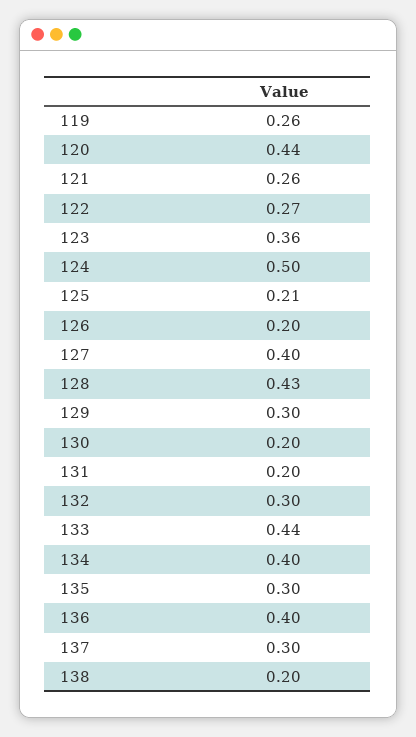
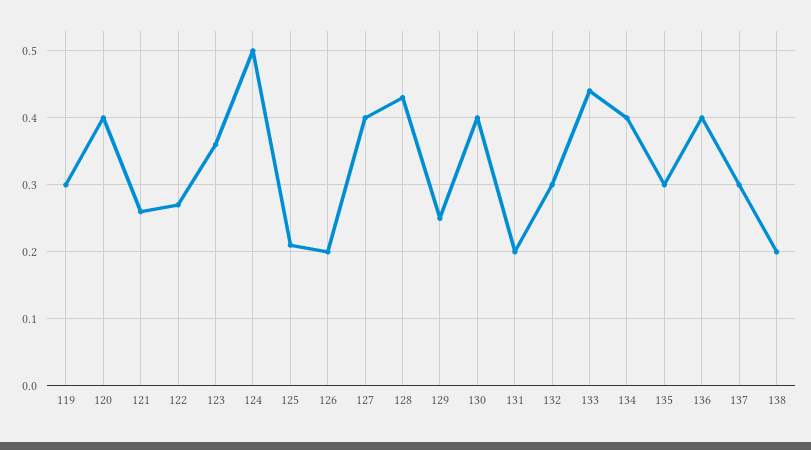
119: 0.26 -> 0.3
120: 0.44 -> 0.4
129: 0.3 -> 0.25
130: 0.2 -> 0.4

